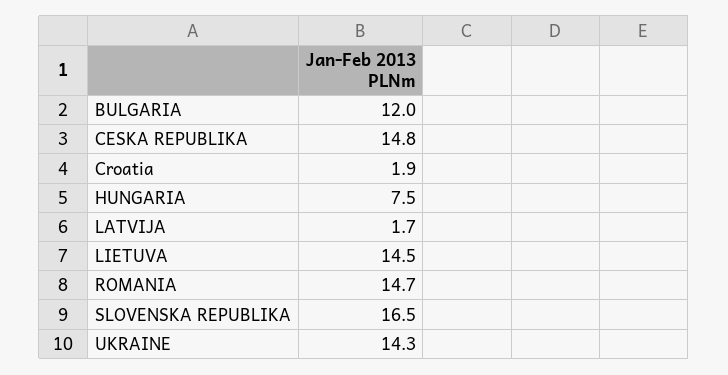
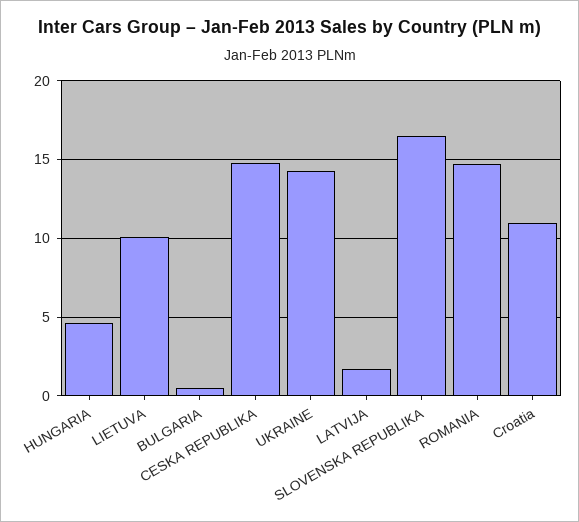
BULGARIA: 12 -> 0.5
Croatia: 1.9 -> 11
HUNGARIA: 7.5 -> 4.5
LIETUVA: 14.5 -> 10

